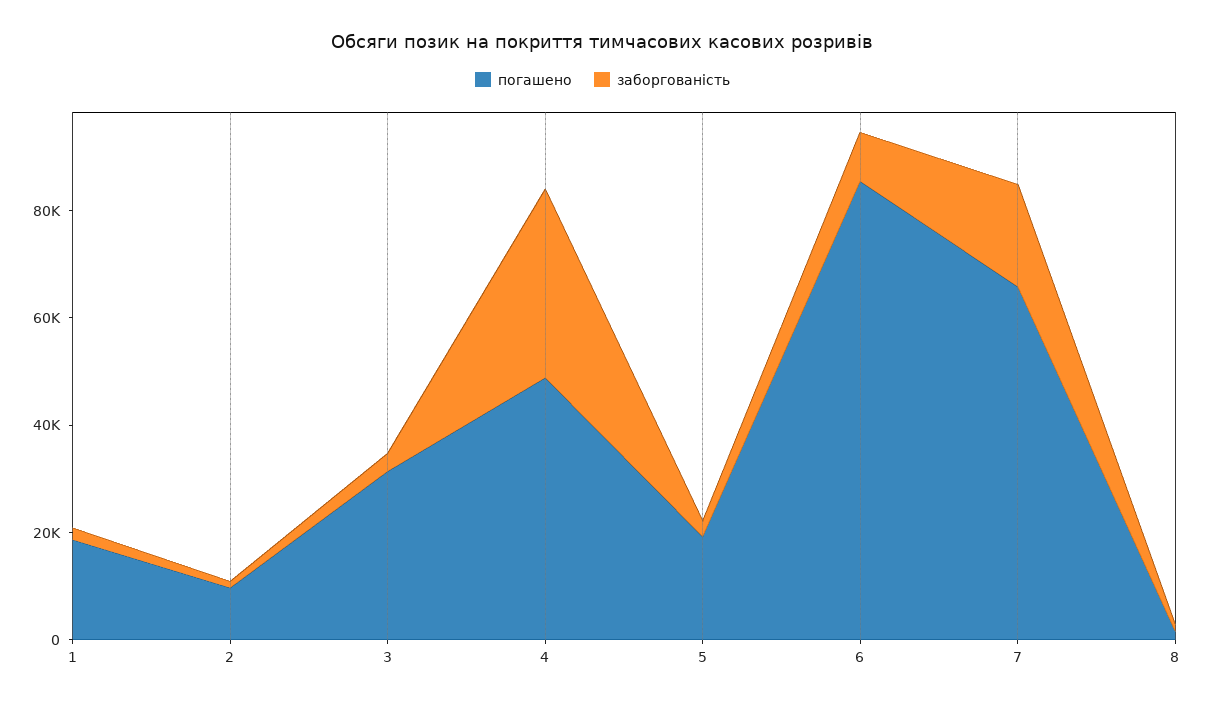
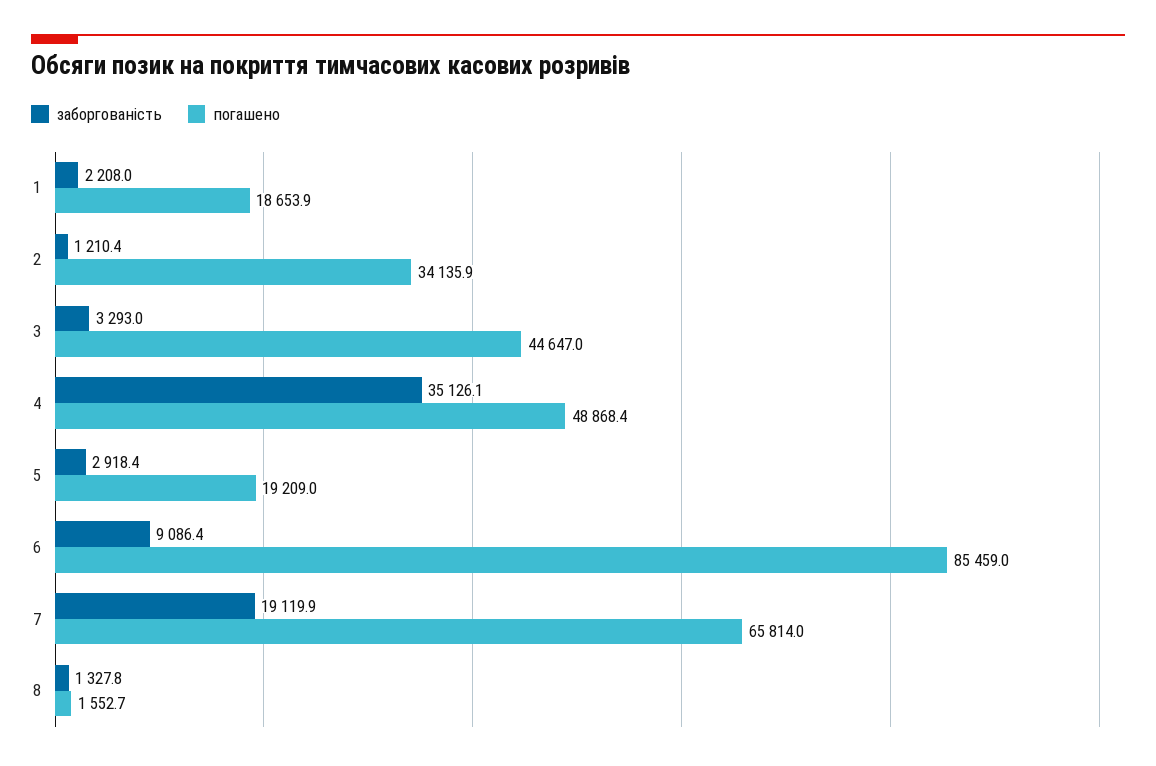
погашено, 2: 10000 -> 34135.9
погашено, 3: 30000 -> 44647

